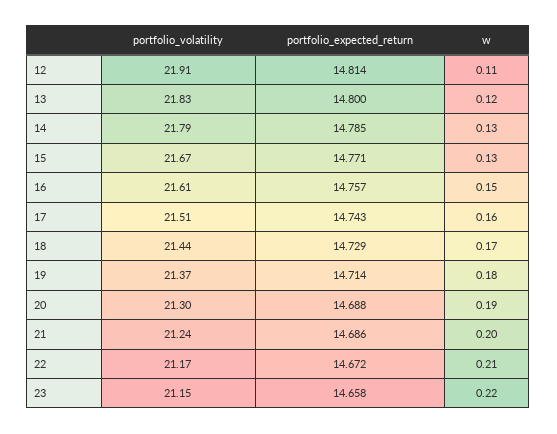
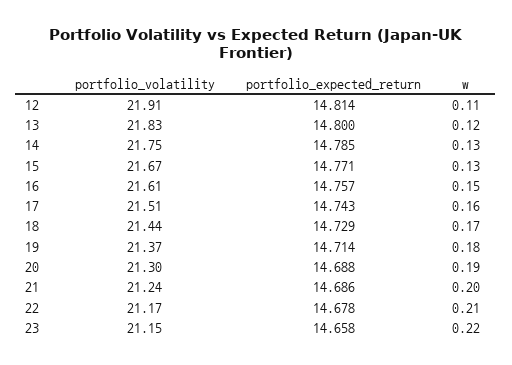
portfolio_volatility, 14: 21.79 -> 21.75
portfolio_expected_return, 22: 14.672 -> 14.678

